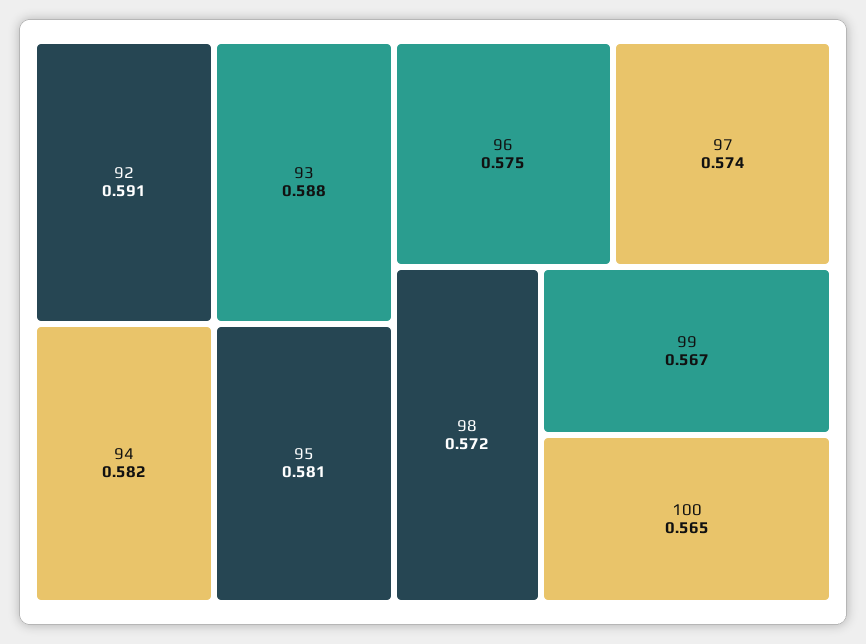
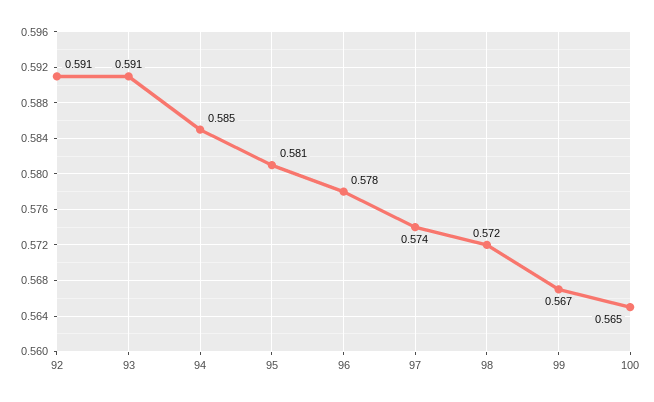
93: 0.588 -> 0.591
94: 0.582 -> 0.585
96: 0.575 -> 0.578

